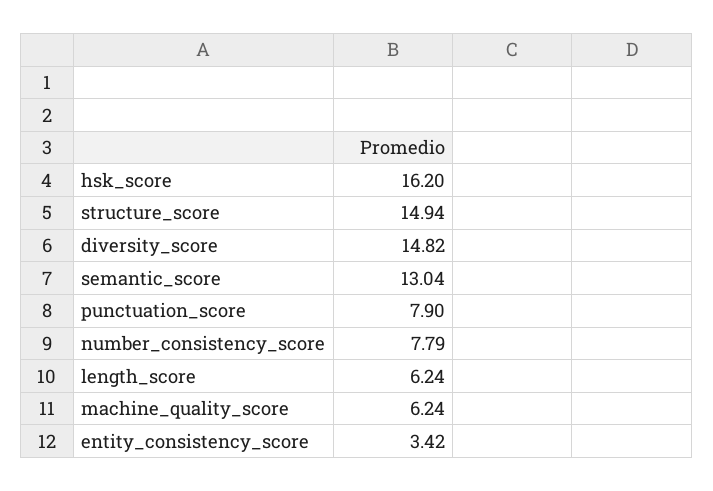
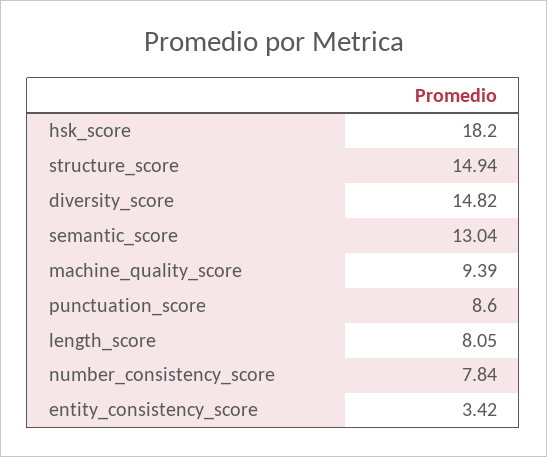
hsk_score: 16.2 -> 18.2
punctuation_score: 7.9 -> 8.6
number_consistency_score: 7.79 -> 7.84
length_score: 6.24 -> 8.05
machine_quality_score: 6.24 -> 9.39

